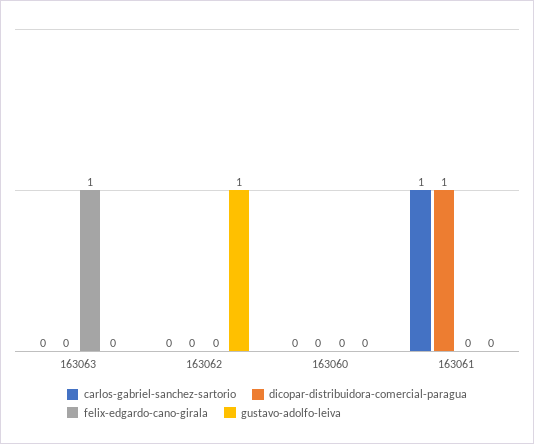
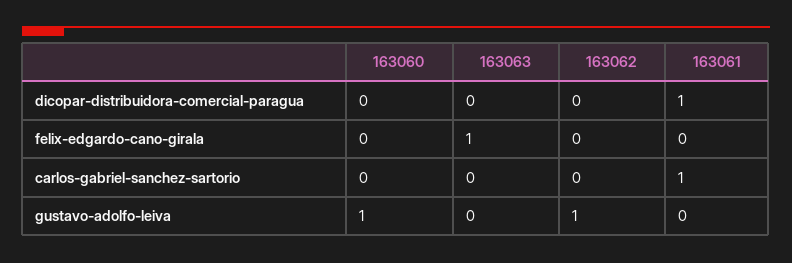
gustavo-adolfo-leiva, 163060: 0 -> 1

